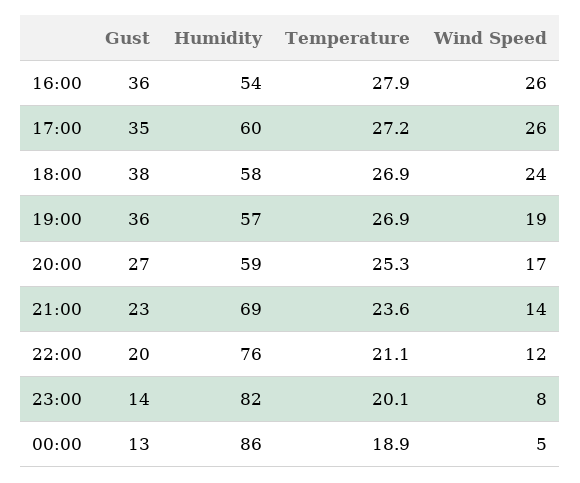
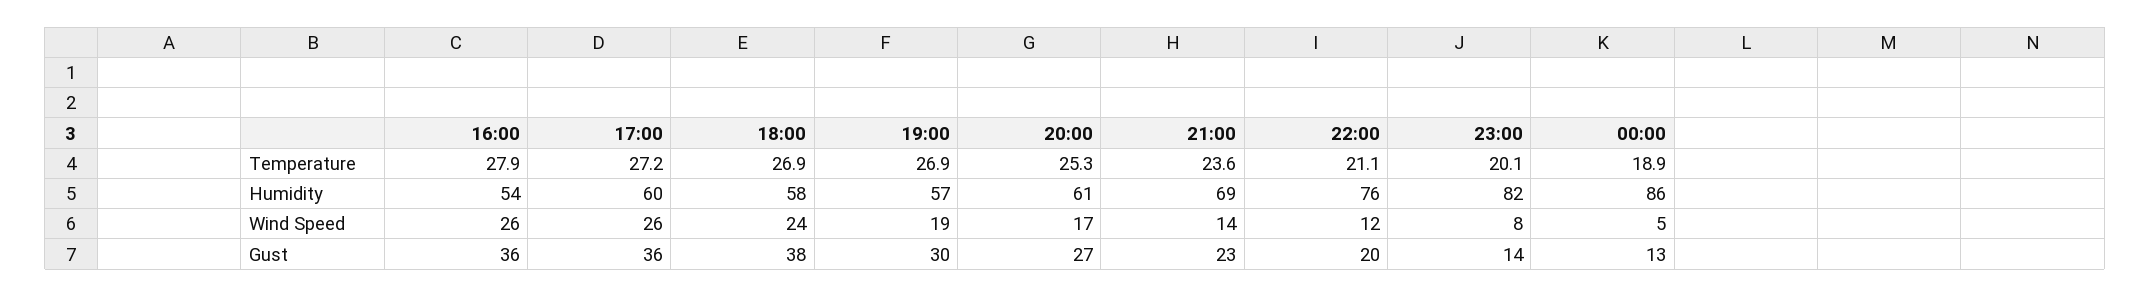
Gust, 17:00: 35 -> 36
Gust, 19:00: 36 -> 30
Humidity, 20:00: 59 -> 61

